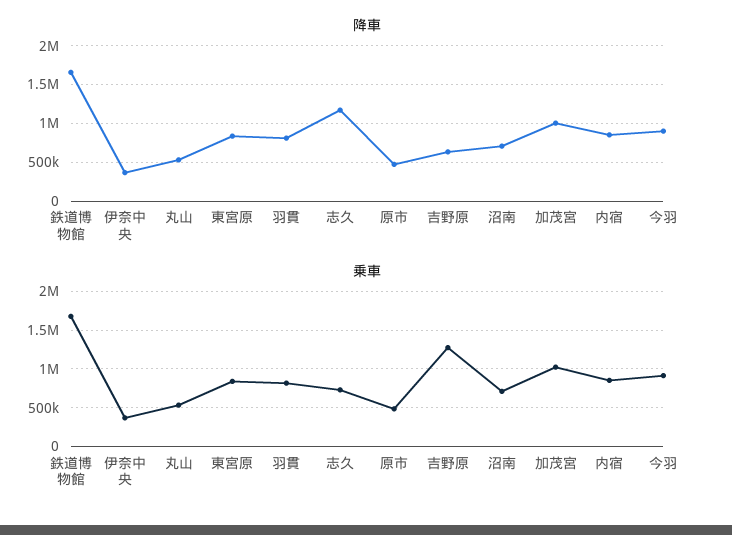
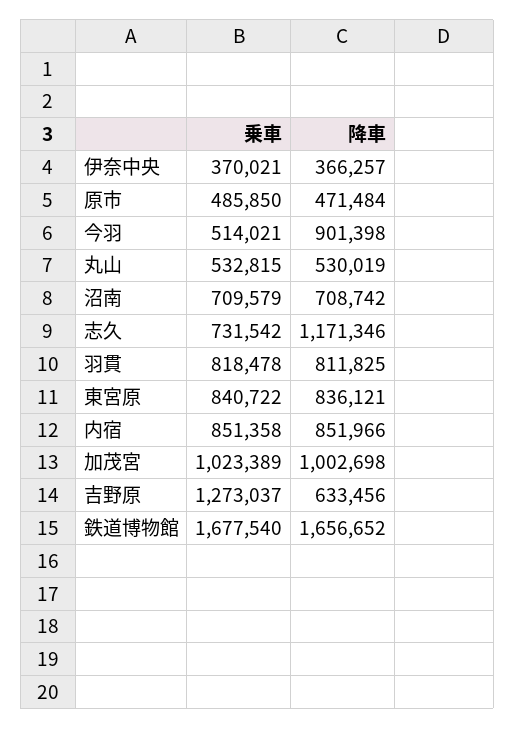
乗車, 今羽: 900000 -> 514021

